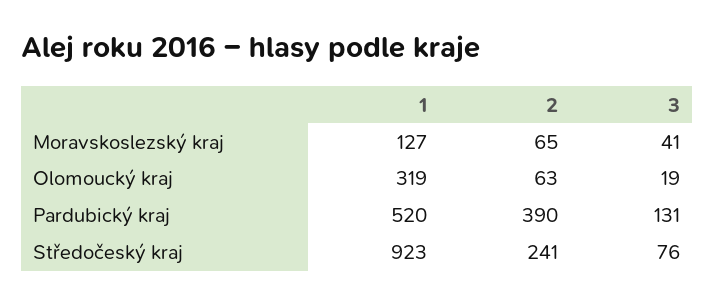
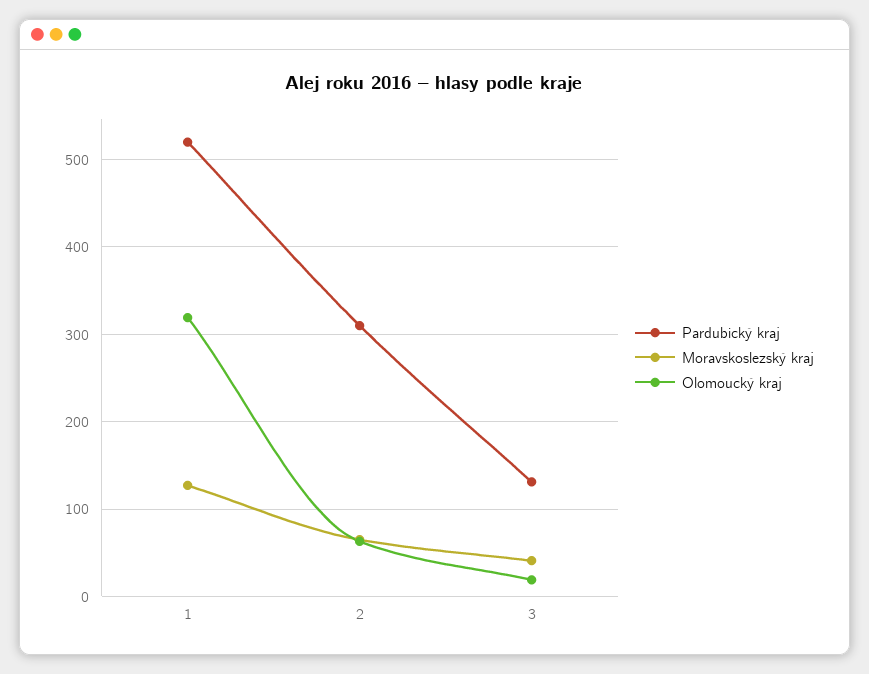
Pardubický kraj, 2: 390 -> 310
Středočeský kraj, 1: 923 -> none
Středočeský kraj, 2: 241 -> none
Středočeský kraj, 3: 76 -> none

